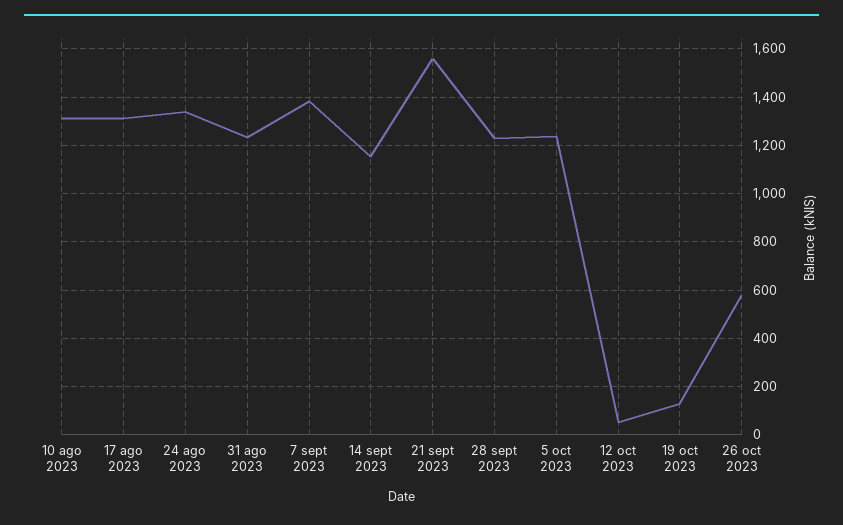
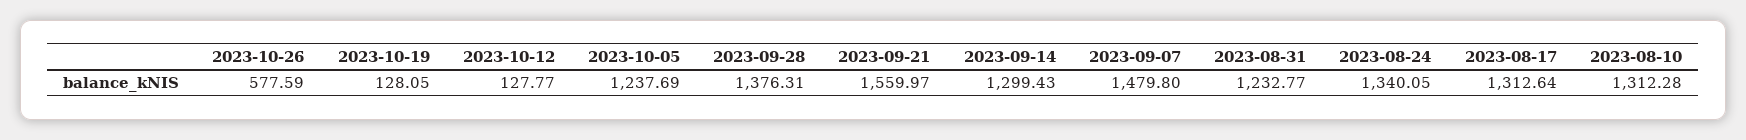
7 sept 2023: 1375 -> 1479.8
14 sept 2023: 1150 -> 1299.43
28 sept 2023: 1225 -> 1376.31
12 oct 2023: 50 -> 127.77

